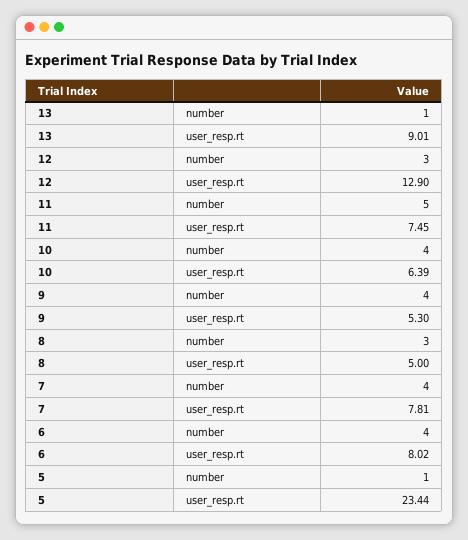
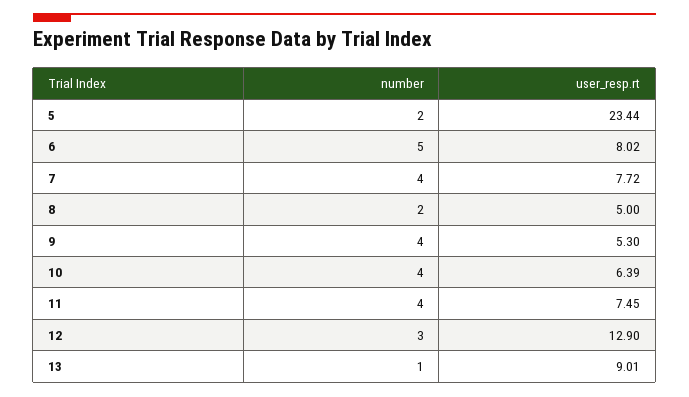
11, number: 5 -> 4
8, number: 3 -> 2
7, user_resp.rt: 7.81 -> 7.72
6, number: 4 -> 5
5, number: 1 -> 2

